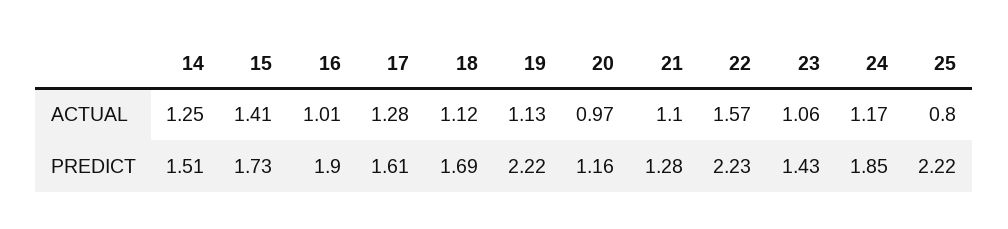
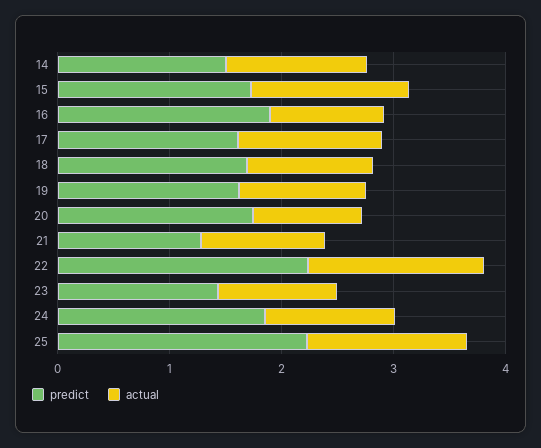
ACTUAL, 25: 0.8 -> 1.4
PREDICT, 19: 2.22 -> 1.6
PREDICT, 20: 1.16 -> 1.8

